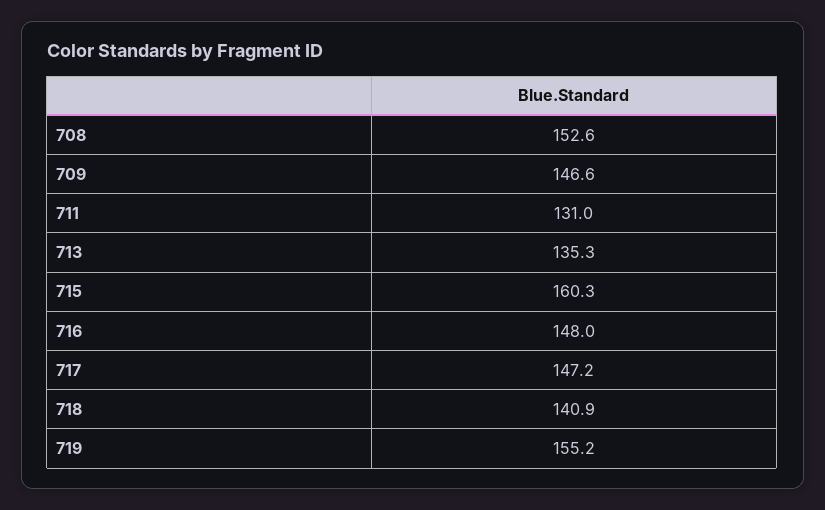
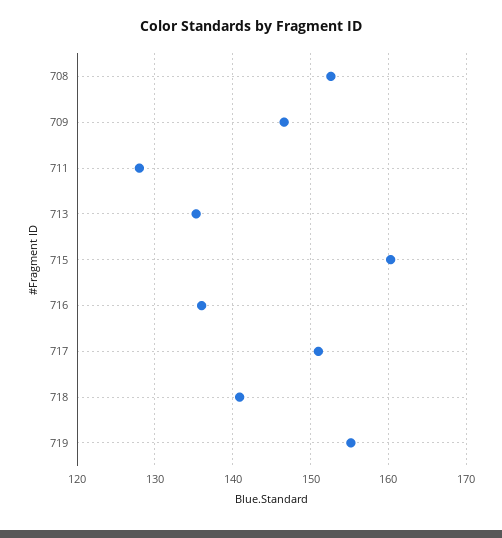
711: 131 -> 128
716: 148 -> 136
717: 147.2 -> 151

